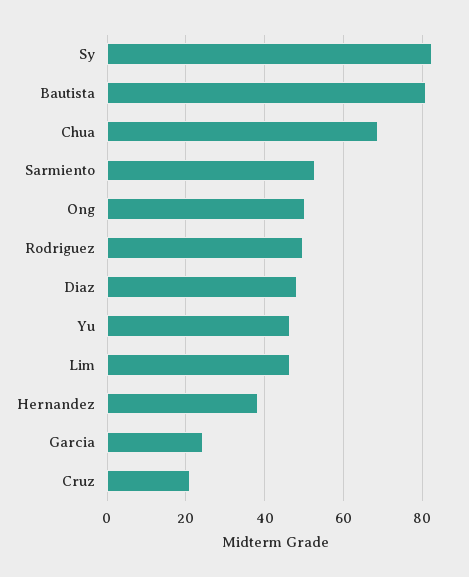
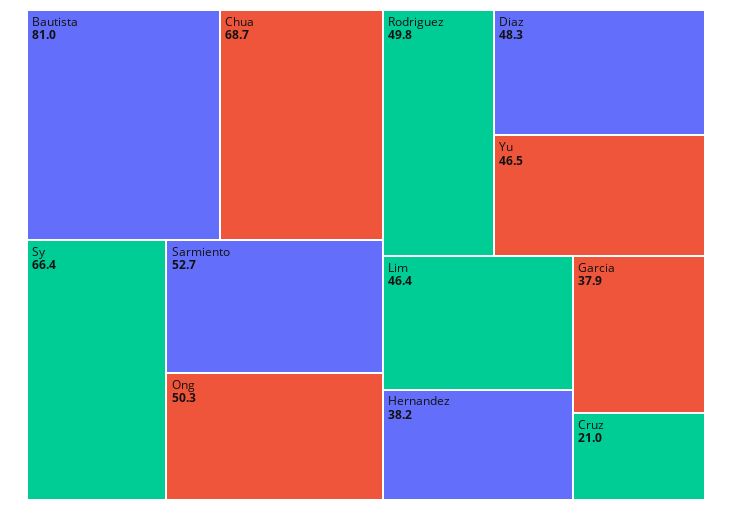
Sy: 82 -> 66.4
Garcia: 24 -> 37.9

